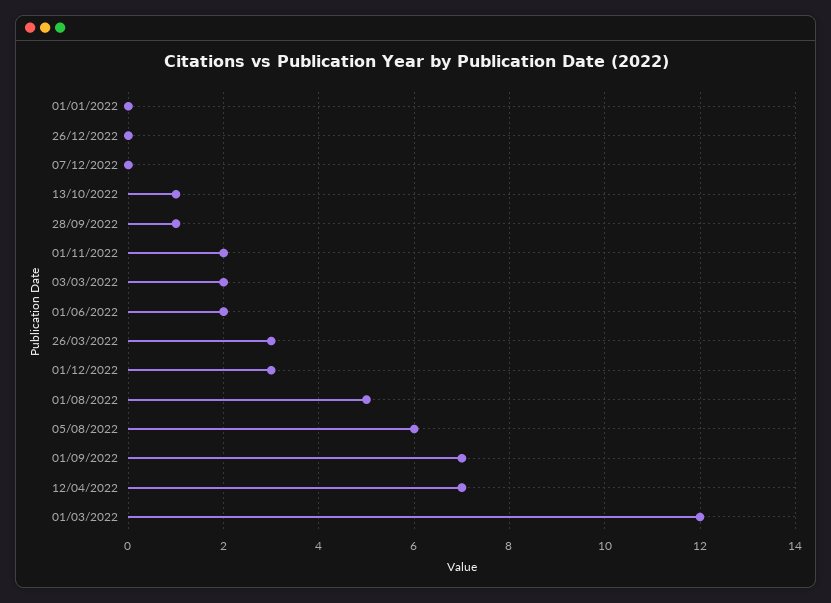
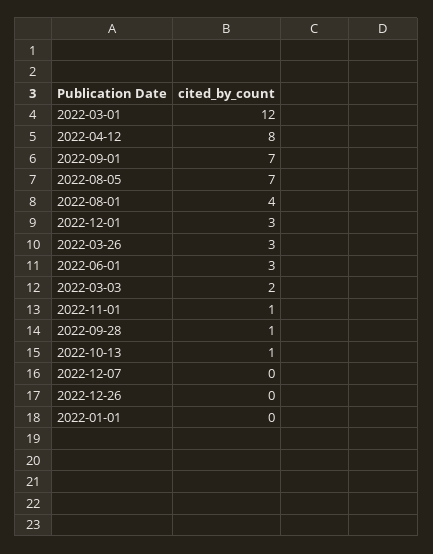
01/11/2022: 2 -> 1
01/06/2022: 2 -> 3
01/08/2022: 5 -> 4
05/08/2022: 6 -> 7
12/04/2022: 7 -> 8

